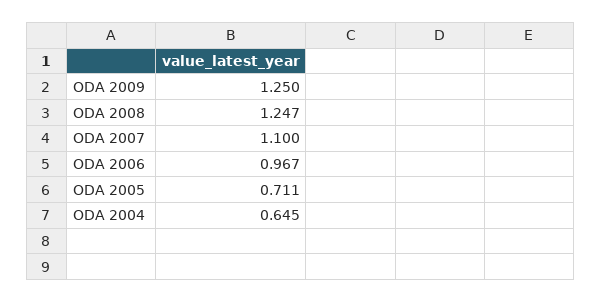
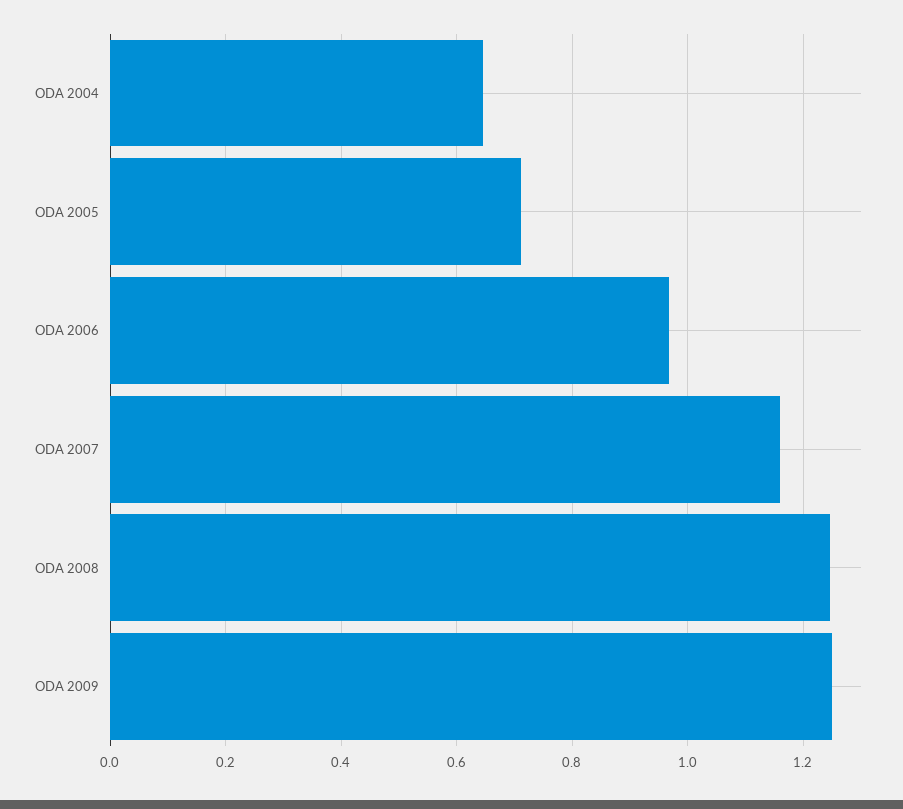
ODA 2007: 1.1 -> 1.16

